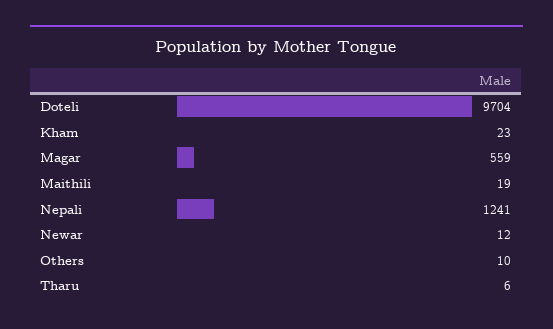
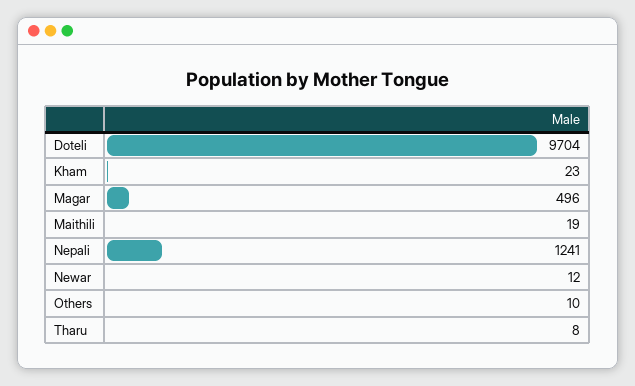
Magar: 559 -> 496
Tharu: 6 -> 8

